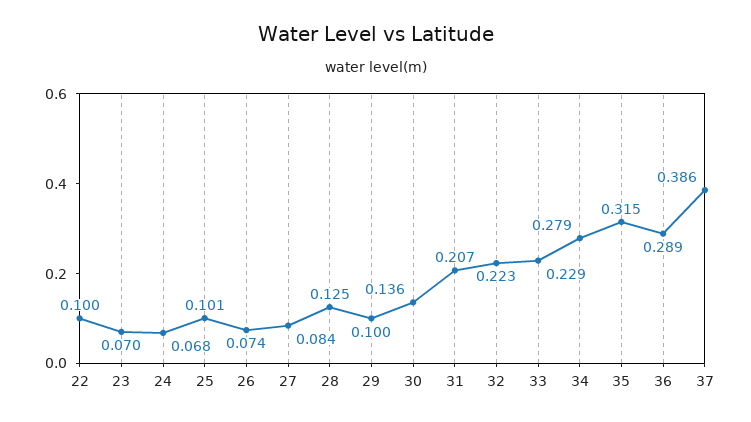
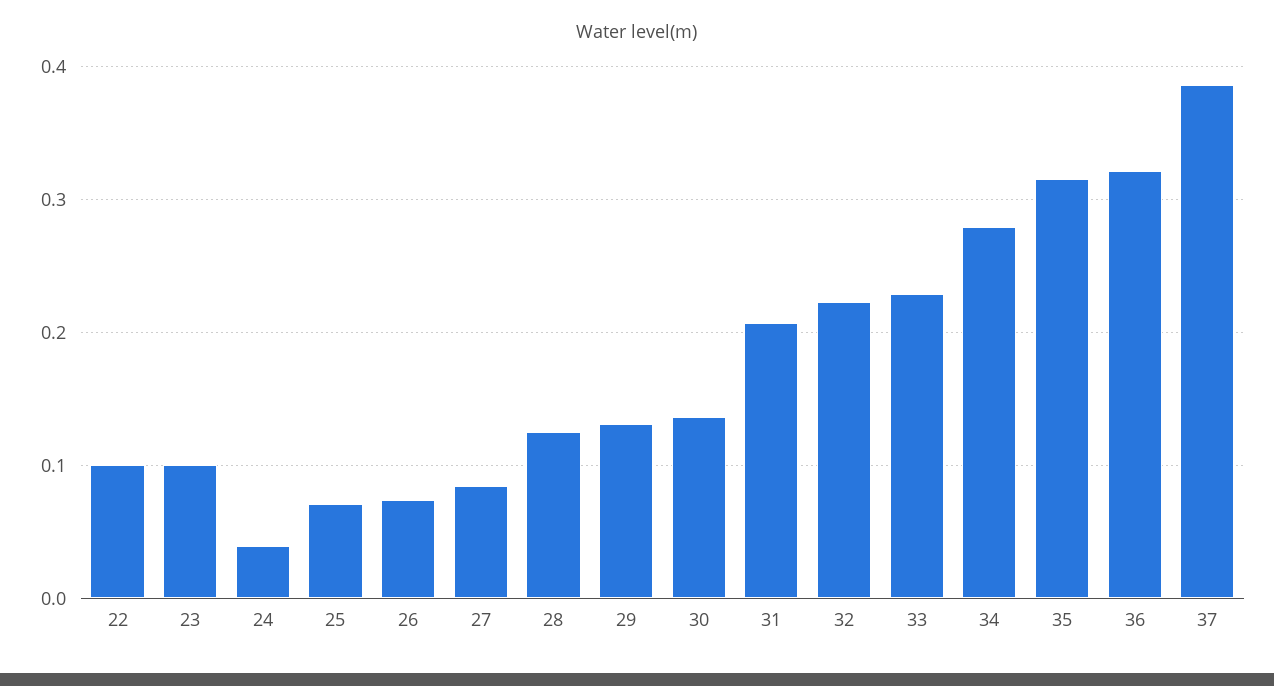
23: 0.07 -> 0.1
24: 0.068 -> 0.04
25: 0.101 -> 0.07
29: 0.1 -> 0.13
36: 0.289 -> 0.32

